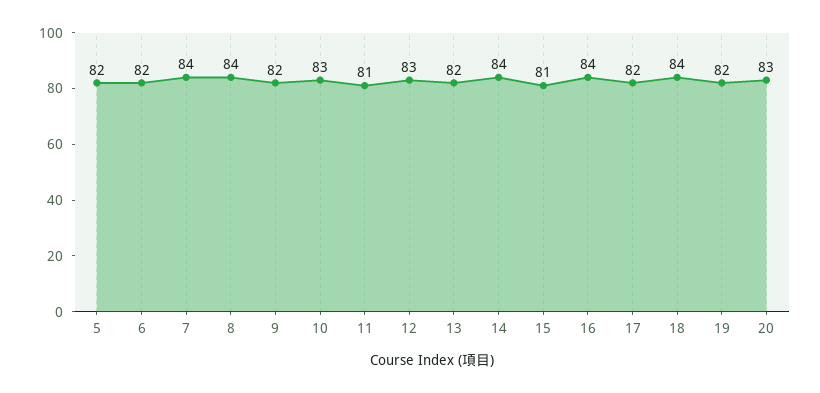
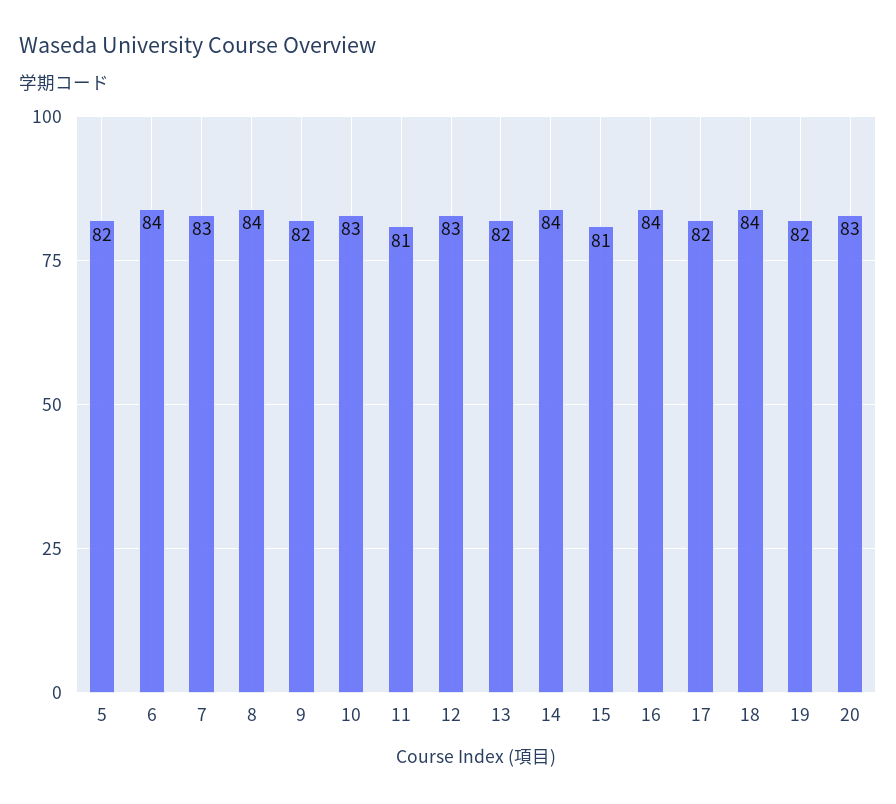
6: 82 -> 84
7: 84 -> 83

